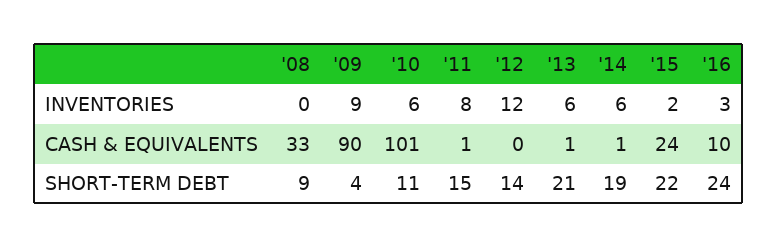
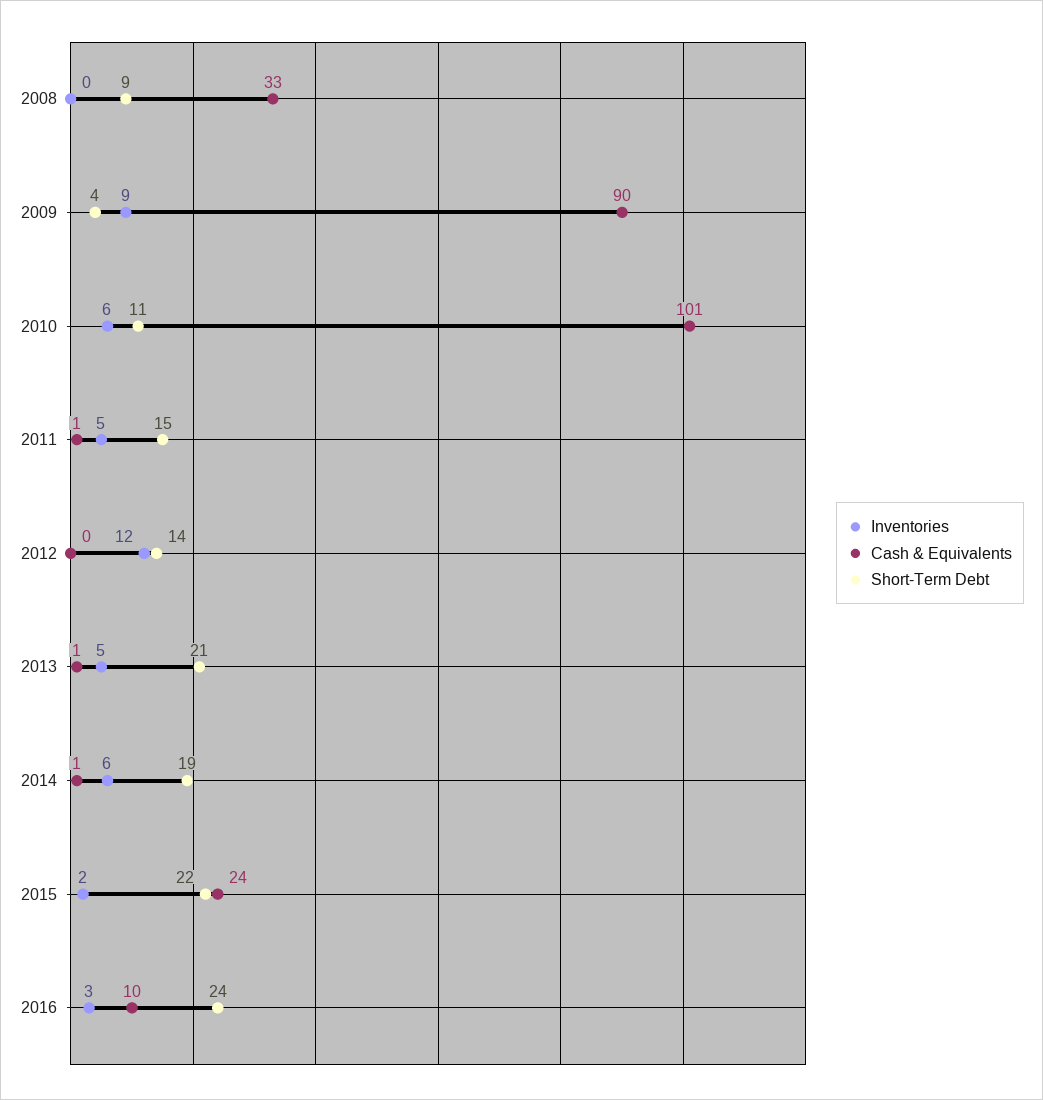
INVENTORIES, '11: 8 -> 5
INVENTORIES, '13: 6 -> 5

